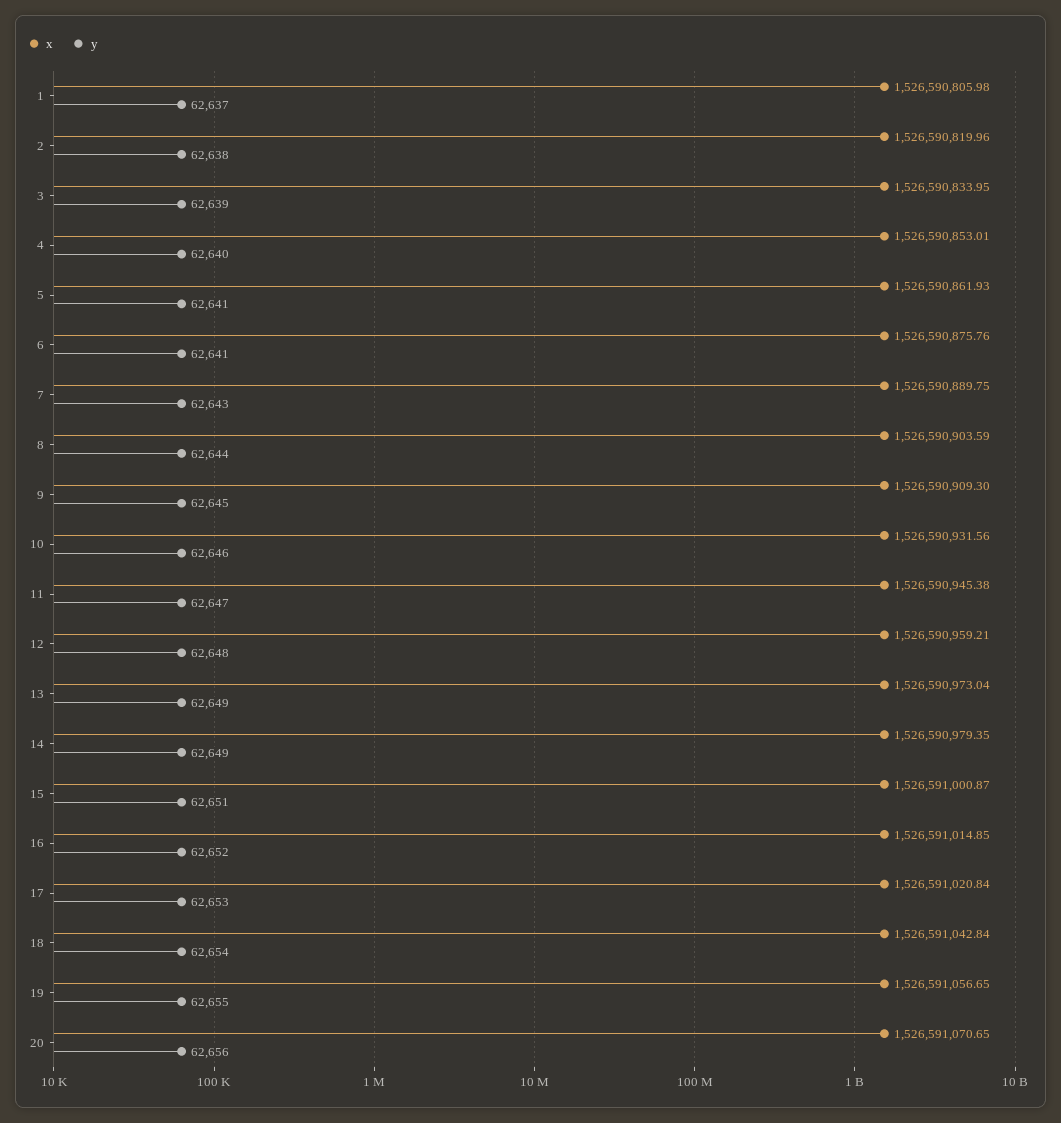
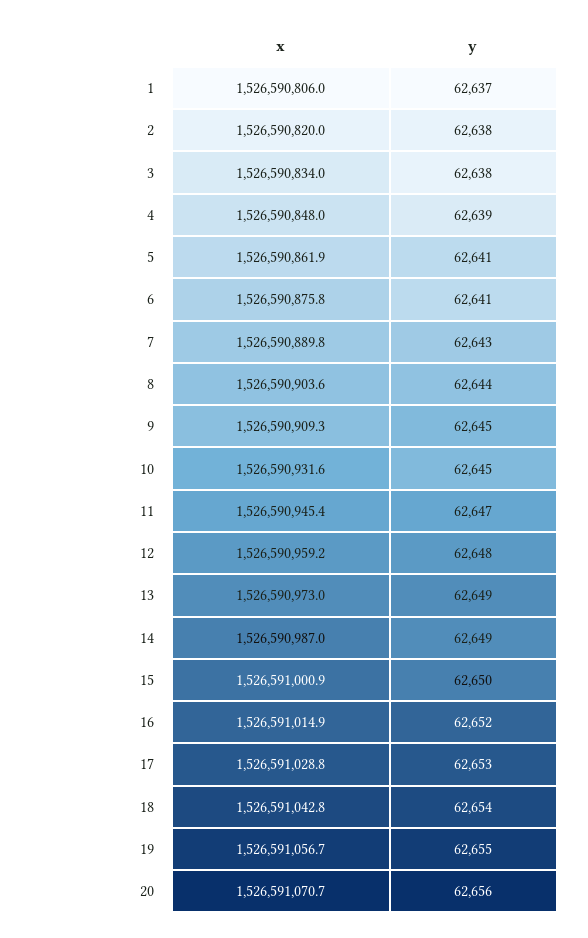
y, 3: 62639 -> 62638
x, 4: 1526590853.01 -> 1526590848
y, 4: 62640 -> 62639
y, 10: 62646 -> 62645
x, 14: 1526590979.35 -> 1526590987
y, 15: 62651 -> 62650
x, 17: 1526591020.84 -> 1526591028.8

